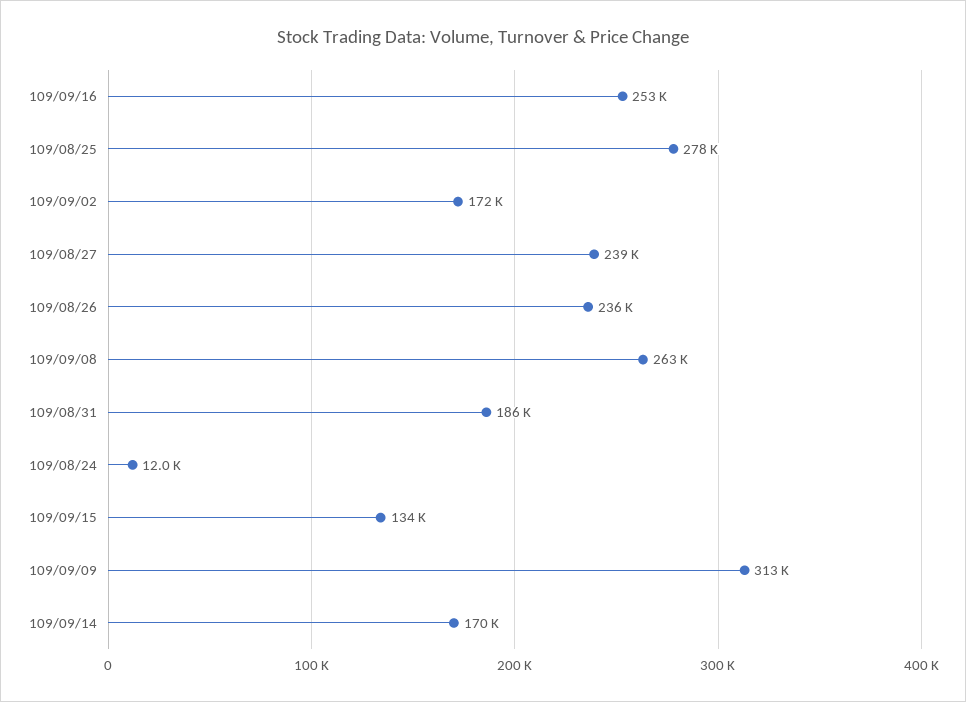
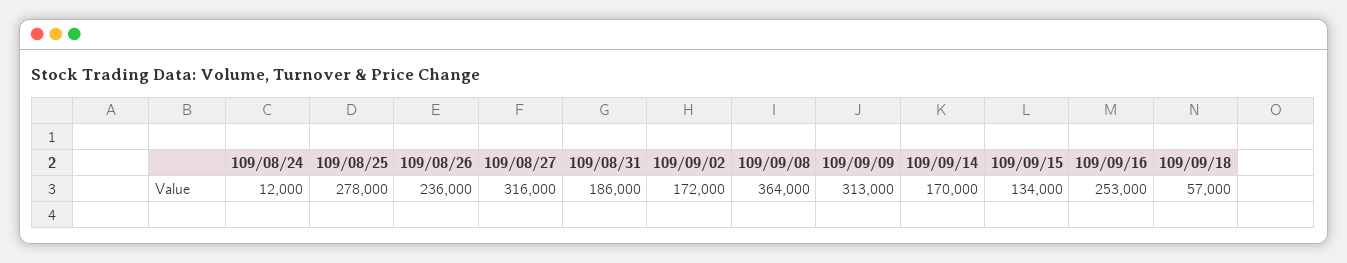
109/08/27: 239000 -> 316000
109/09/08: 263000 -> 364000
109/09/18: none -> 57000

